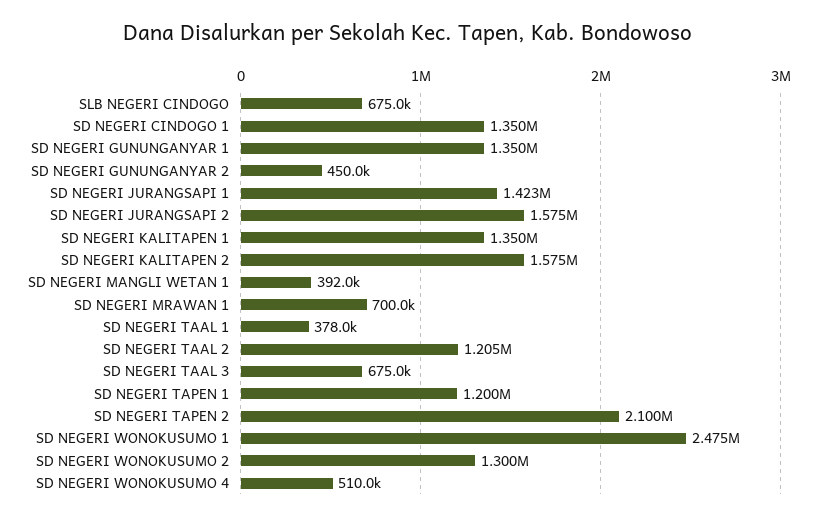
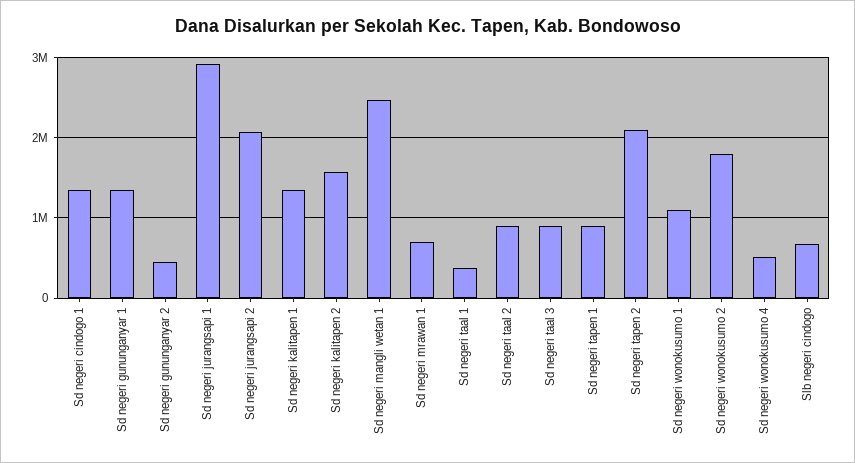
SD NEGERI JURANGSAPI 1: 1423000 -> 2900000
SD NEGERI JURANGSAPI 2: 1575000 -> 2100000
SD NEGERI MANGLI WETAN 1: 392000 -> 2500000
SD NEGERI TAAL 2: 1205000 -> 900000
SD NEGERI TAAL 3: 675000 -> 900000
SD NEGERI TAPEN 1: 1200000 -> 900000
SD NEGERI WONOKUSUMO 1: 2475000 -> 1100000
SD NEGERI WONOKUSUMO 2: 1300000 -> 1800000

